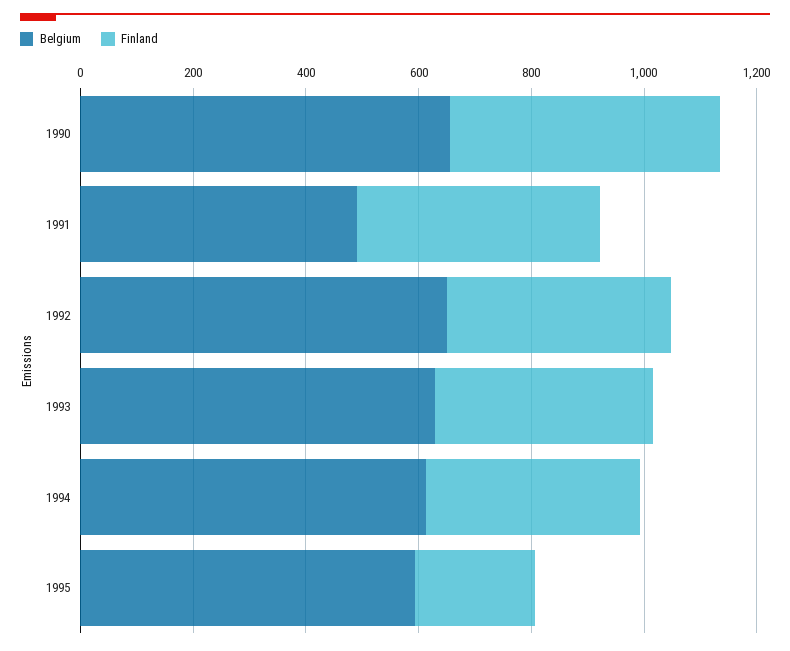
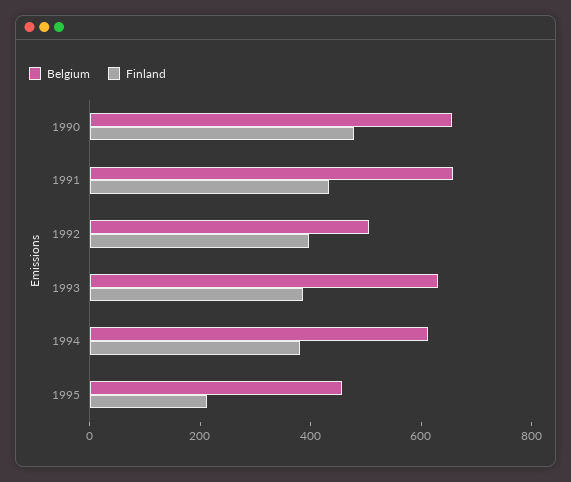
Belgium, 1991: 500 -> 650
Belgium, 1992: 650 -> 500
Belgium, 1995: 600 -> 450

